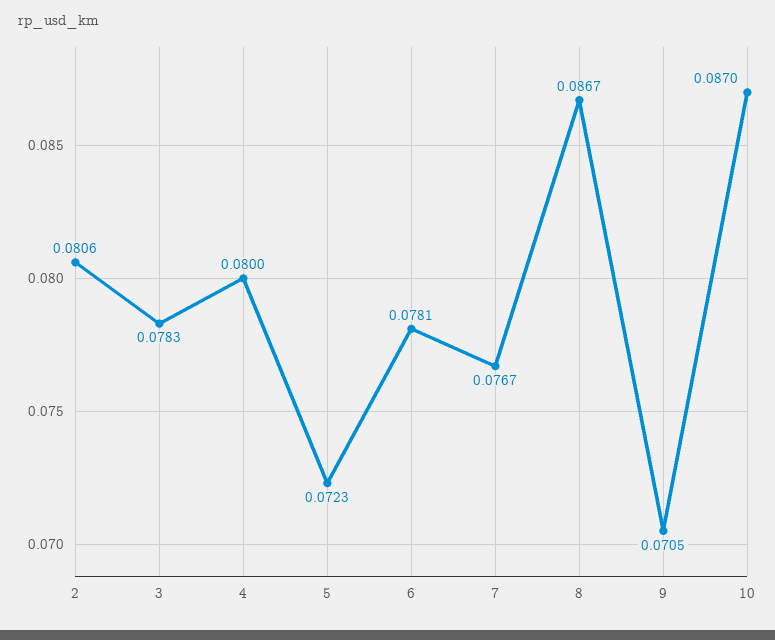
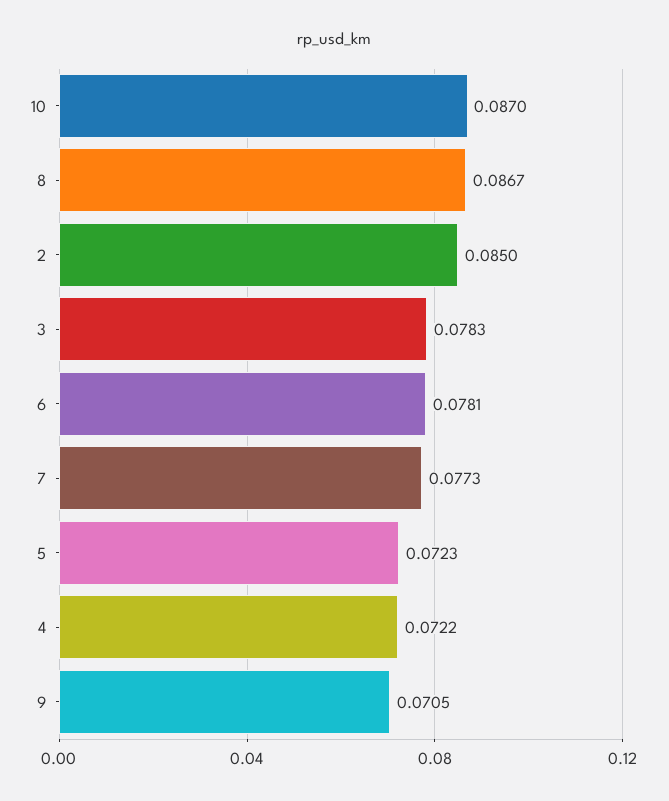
2: 0.0806 -> 0.085
4: 0.08 -> 0.0722
7: 0.0767 -> 0.0773

